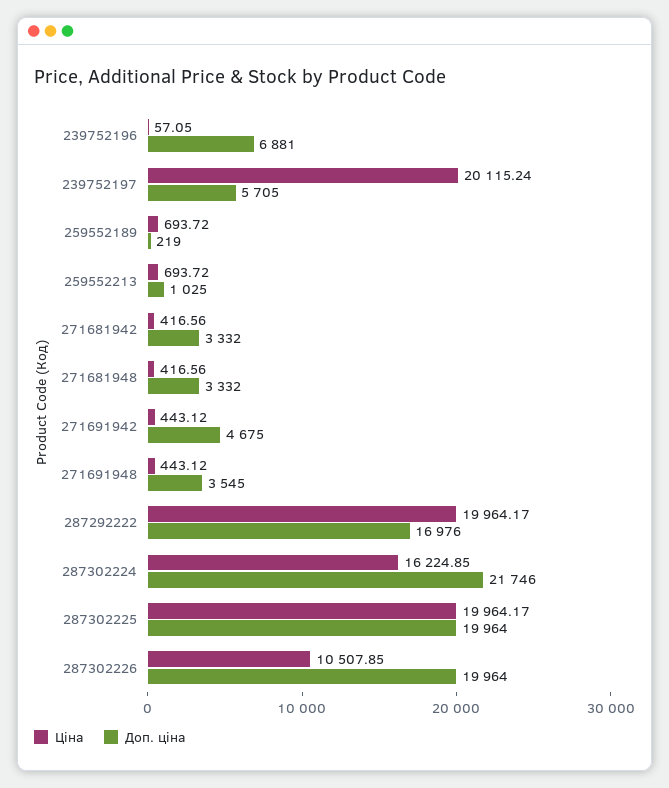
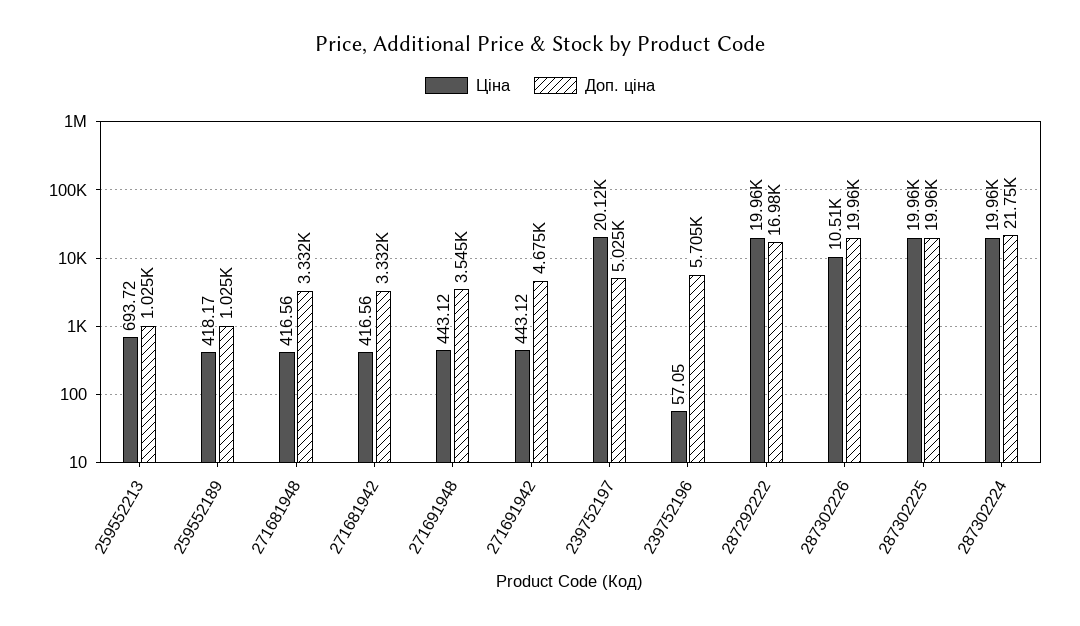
Доп. ціна, 239752196: 6881 -> 5705
Доп. ціна, 239752197: 5705 -> 5025
Ціна, 259552189: 693.72 -> 418.17
Доп. ціна, 259552189: 219 -> 1025
Ціна, 287302224: 16224.85 -> 19960

